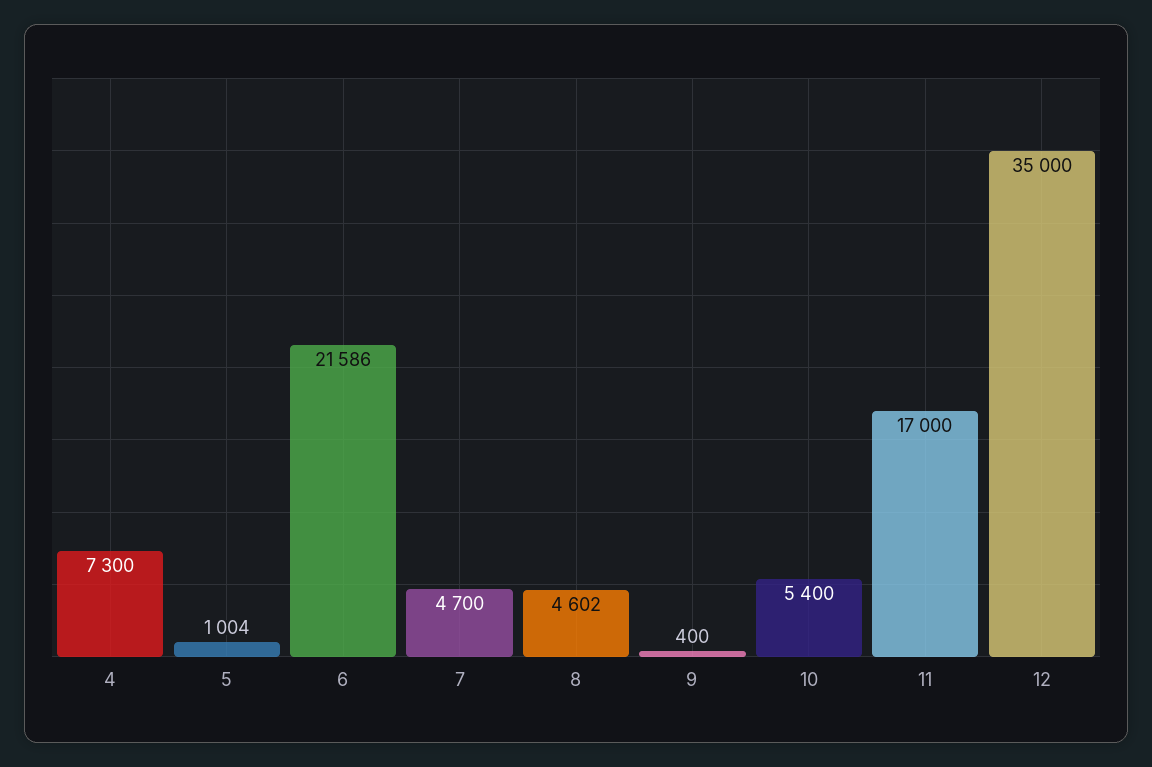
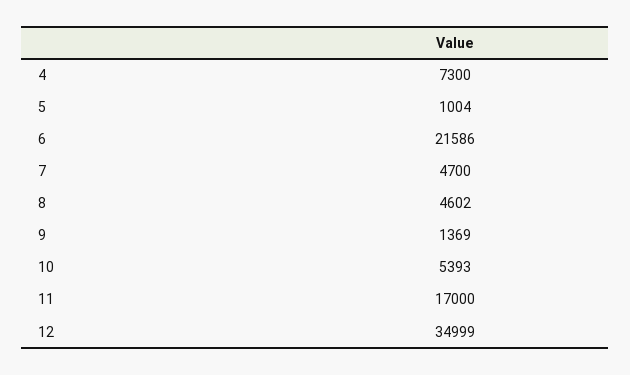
9: 400 -> 1369
10: 5400 -> 5393
12: 35000 -> 34999

